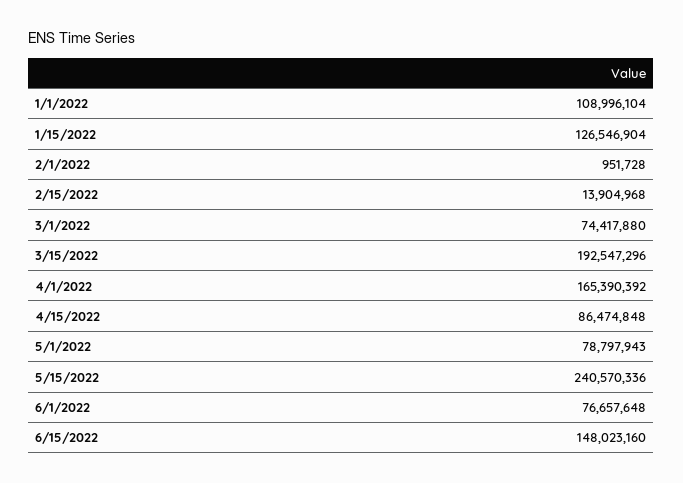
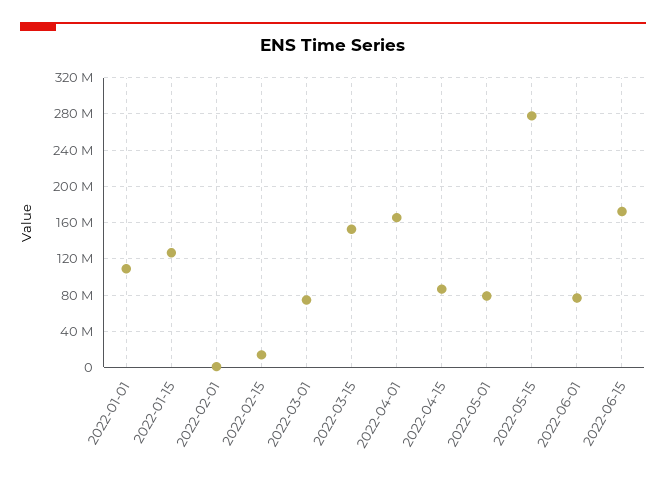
3/15/2022: 192547296 -> 150000000
5/15/2022: 240570336 -> 280000000
6/15/2022: 148023160 -> 170000000

